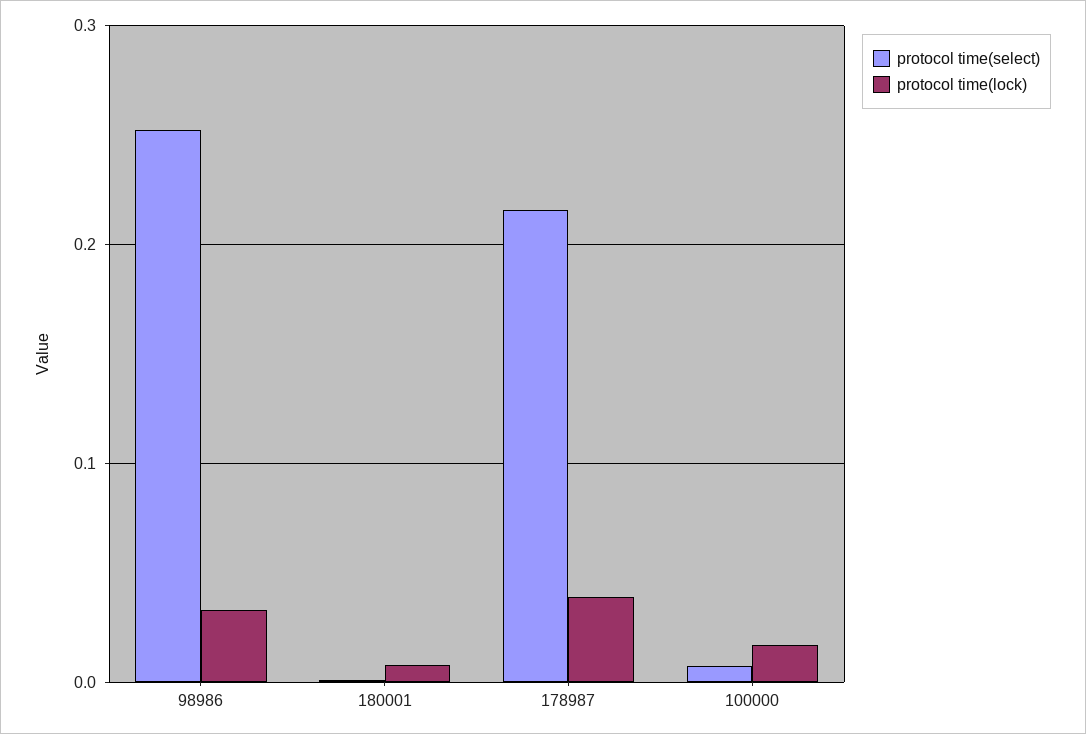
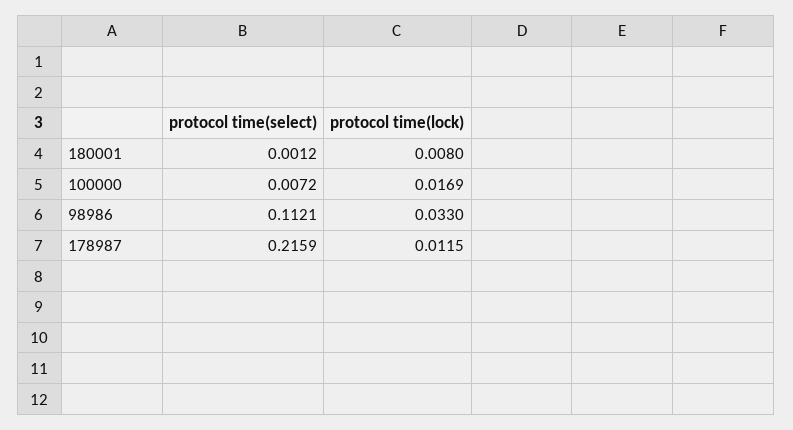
protocol time(select), 98986: 0.25 -> 0.1121
protocol time(lock), 178987: 0.04 -> 0.0115

